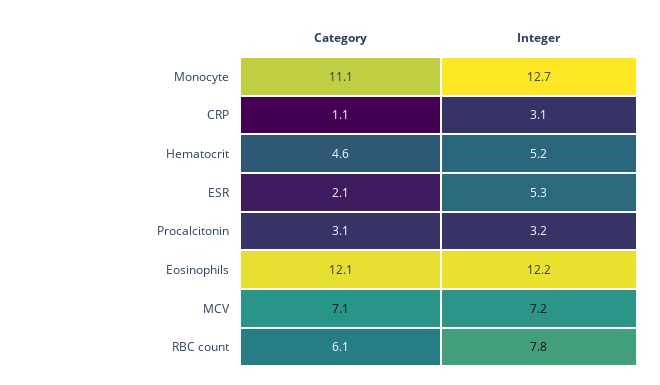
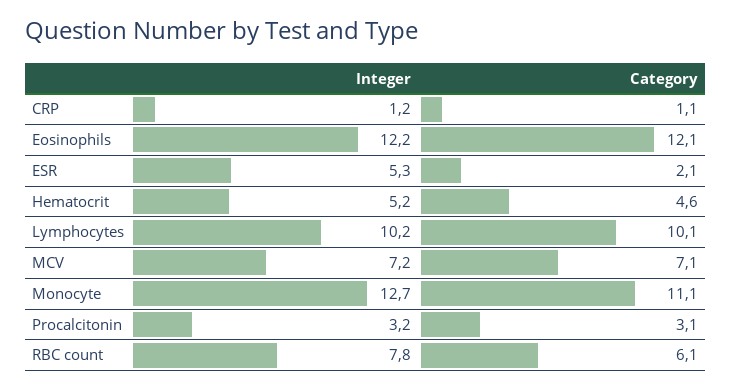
Integer, CRP: 3.1 -> 1.2
Integer, Lymphocytes: none -> 10.2
Category, Lymphocytes: none -> 10.1

